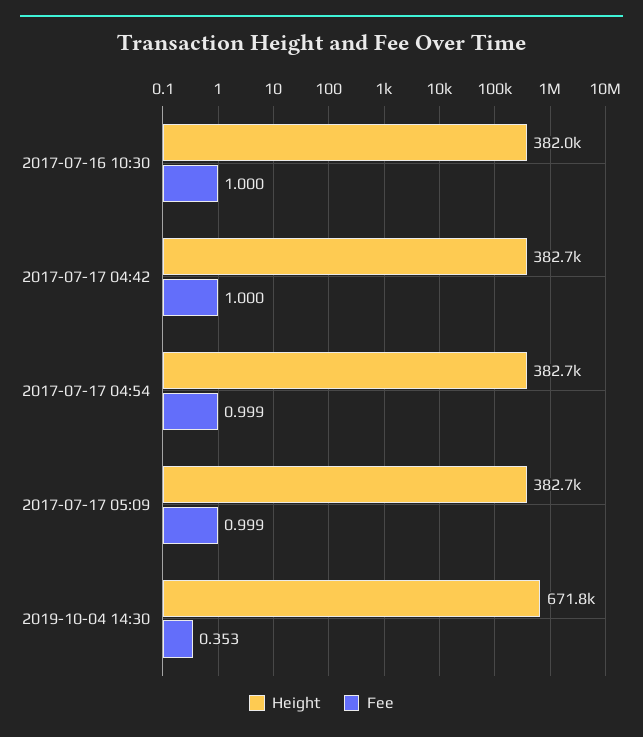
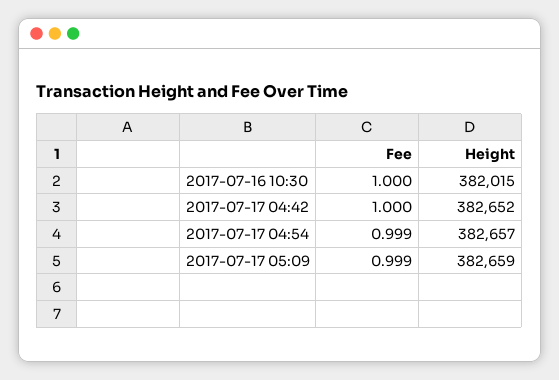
Height, 2019-10-04 14:30: 671800 -> none
Fee, 2019-10-04 14:30: 0.353 -> none

